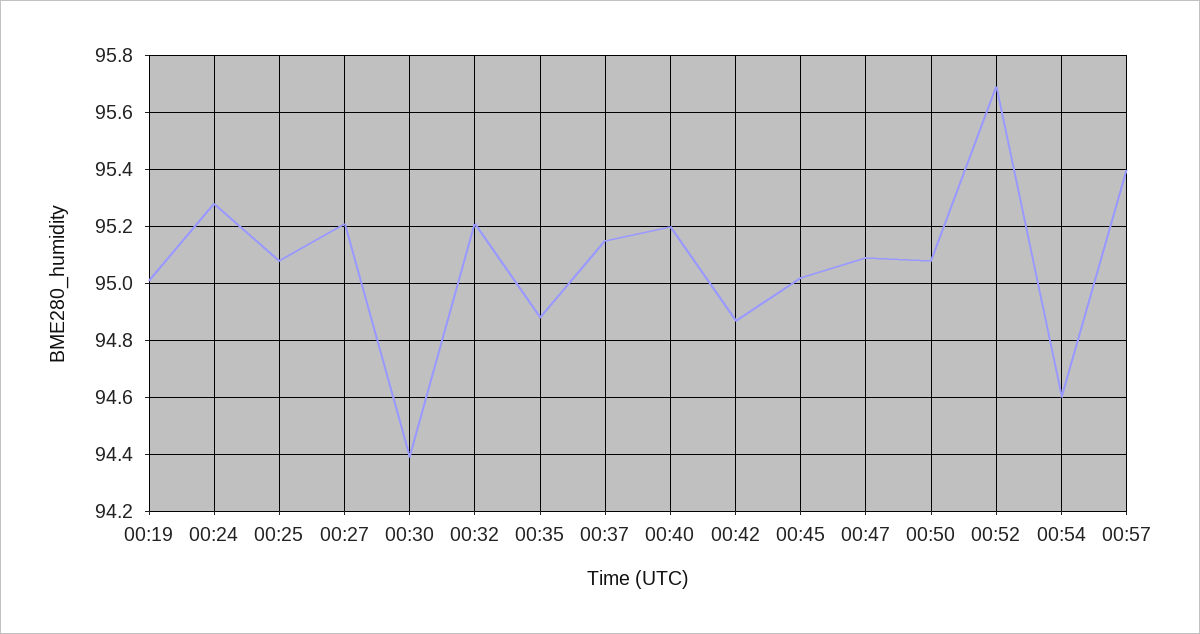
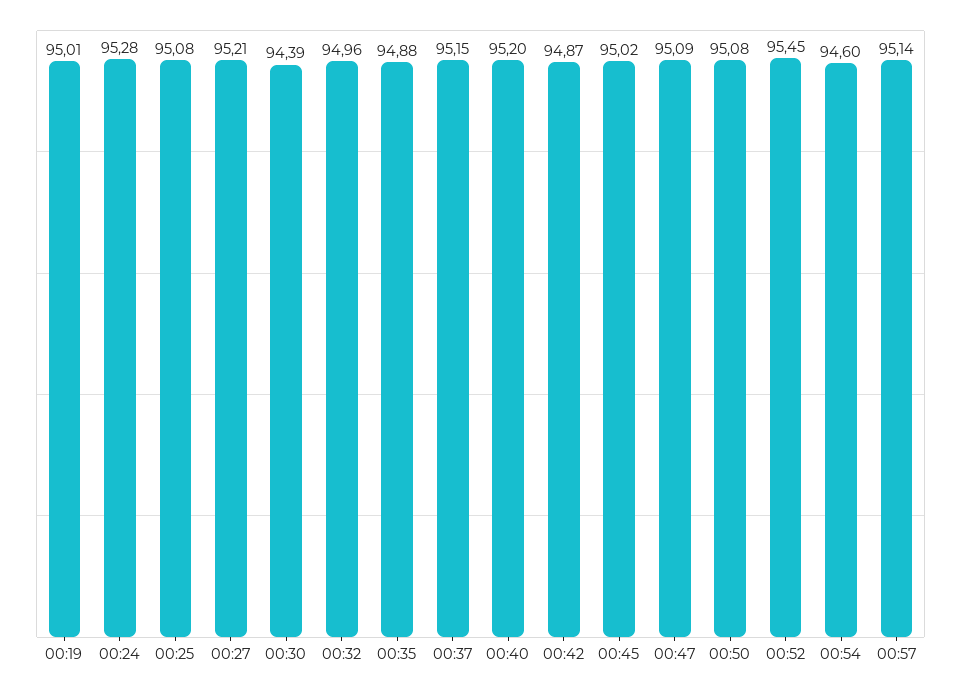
00:32: 95.2 -> 94.96
00:52: 95.7 -> 95.45
00:57: 95.4 -> 95.14

